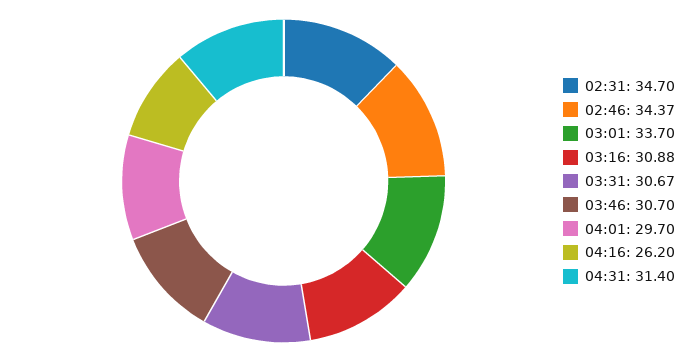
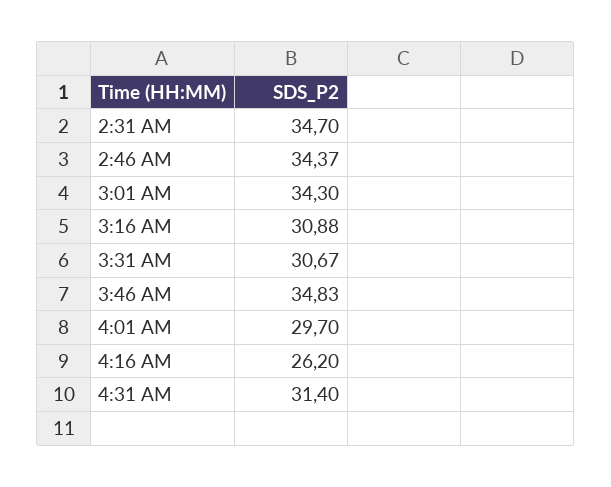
03:01: 33.7 -> 34.3
03:46: 30.7 -> 34.83

